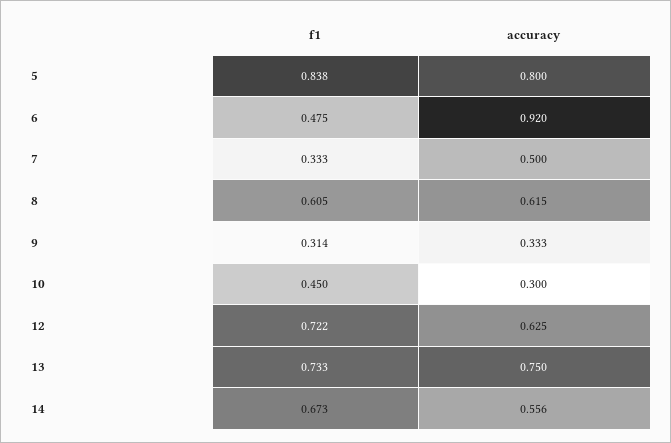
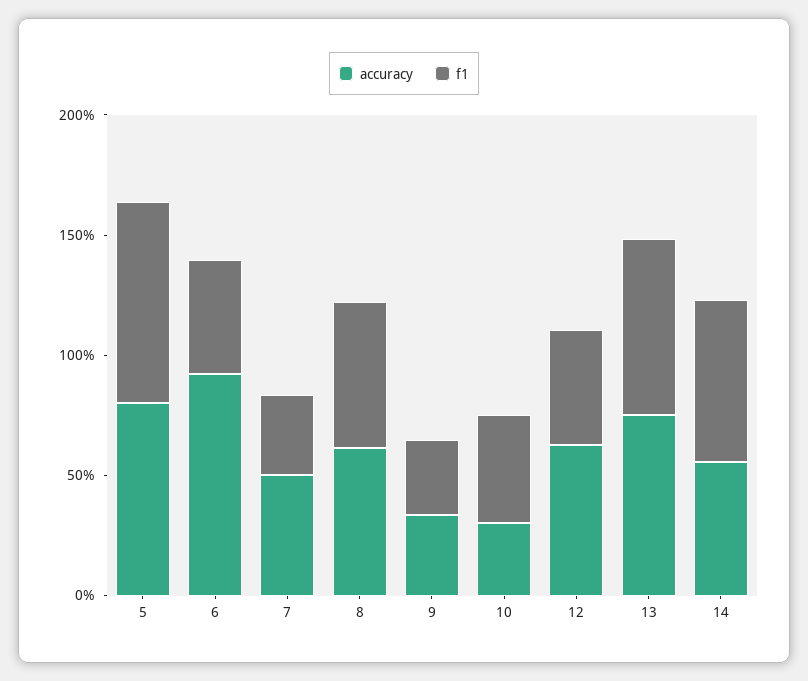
f1, 12: 0.722 -> 0.5

